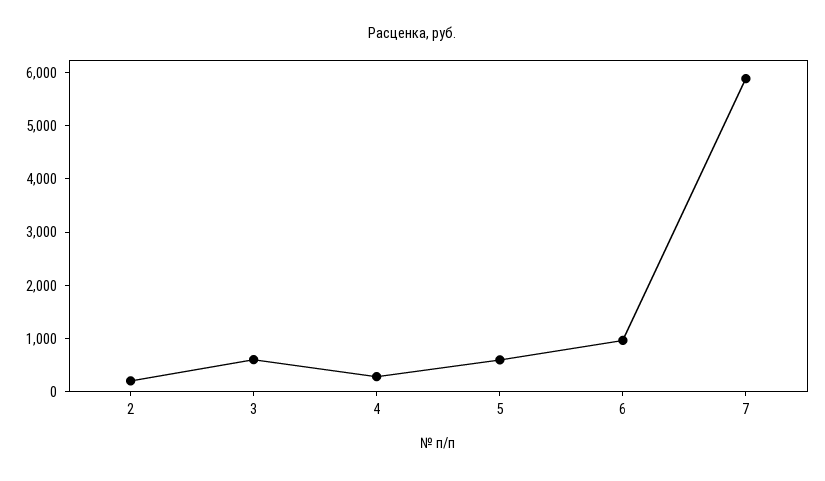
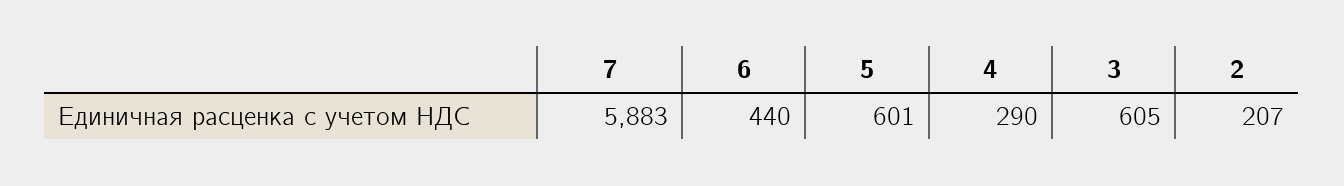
6: 1000 -> 440

